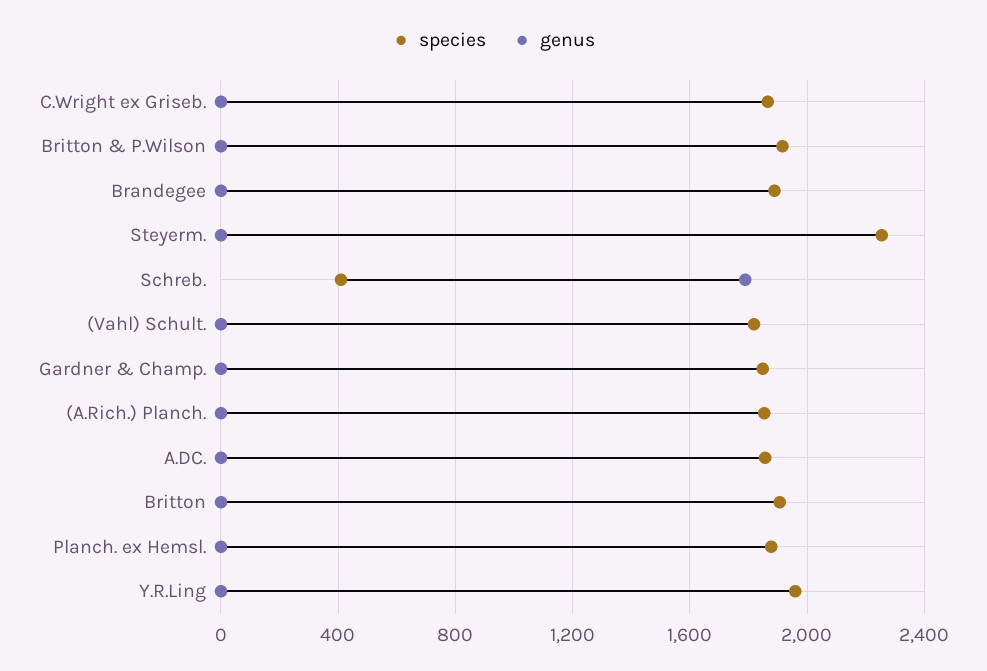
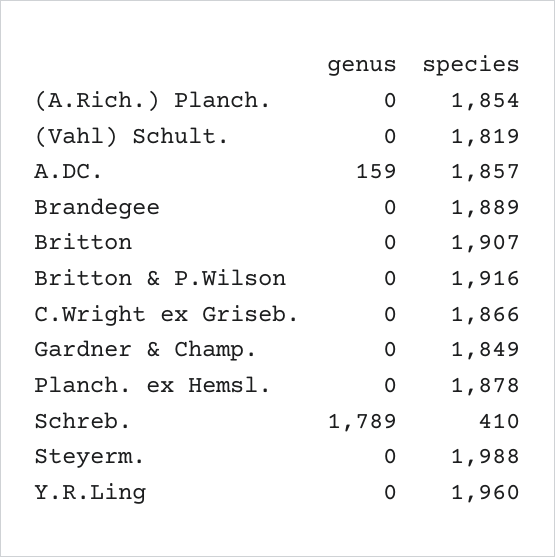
species, Steyerm.: 2250 -> 1988
genus, A.DC.: 0 -> 159

